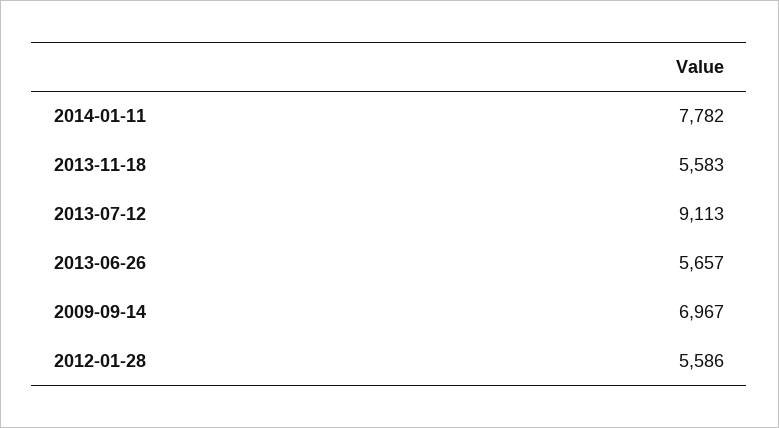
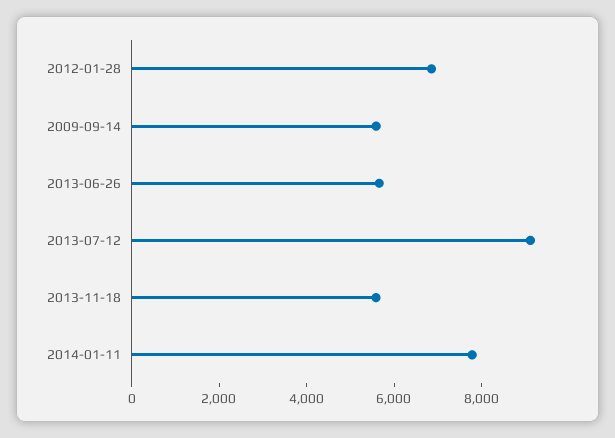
2009-09-14: 6967 -> 5500
2012-01-28: 5586 -> 7000

